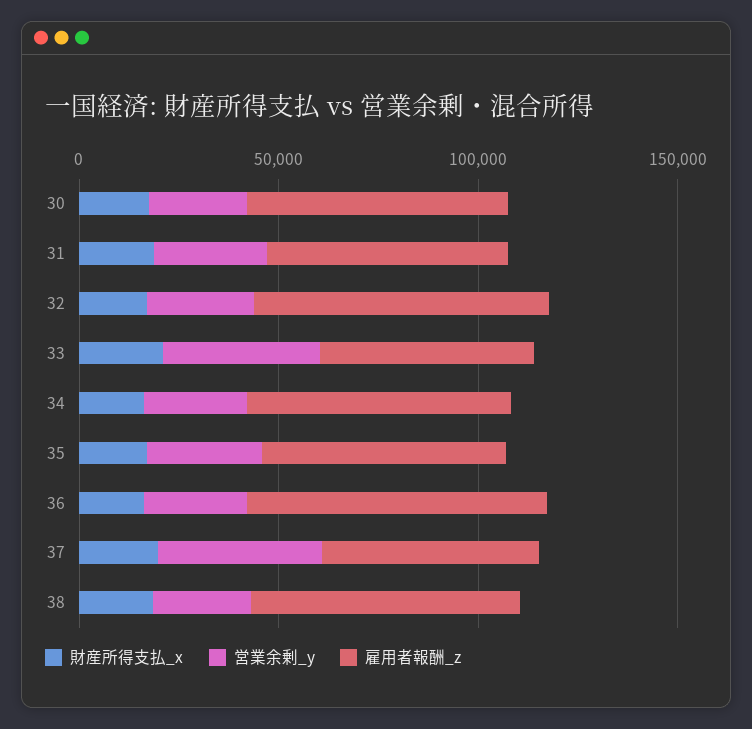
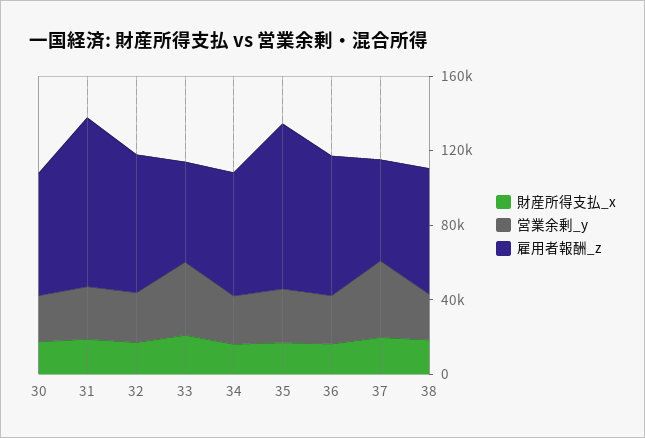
雇用者報酬_z, 31: 60000 -> 90000
雇用者報酬_z, 35: 60000 -> 90000

